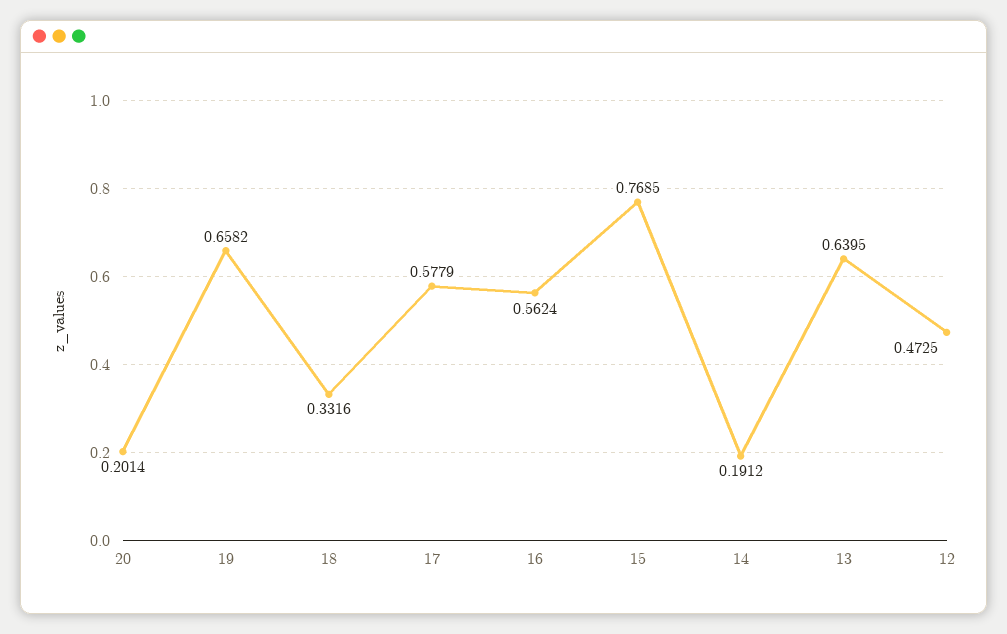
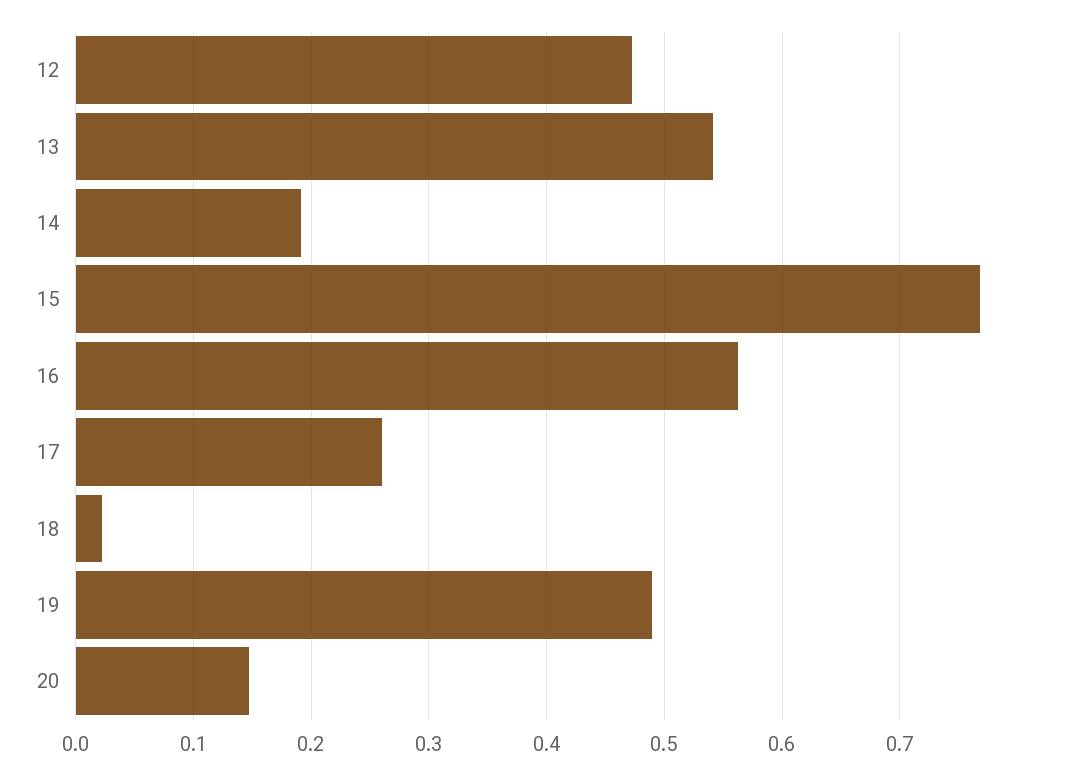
20: 0.2014 -> 0.15
19: 0.6582 -> 0.49
18: 0.3316 -> 0.02
17: 0.5779 -> 0.26
13: 0.6395 -> 0.54

